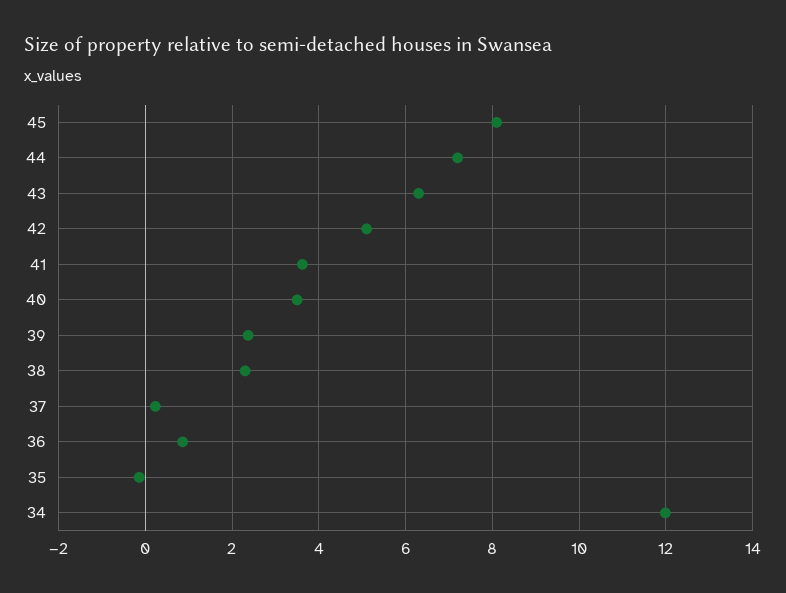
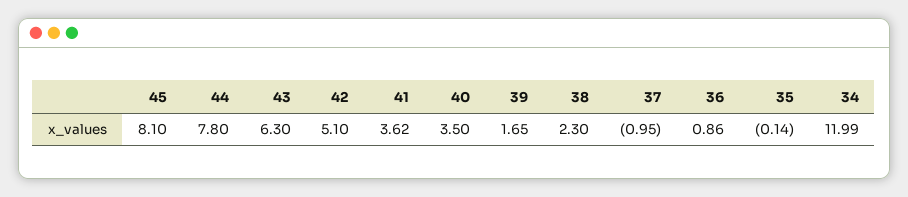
44: 7.2 -> 7.8
39: 2.4 -> 1.65
37: 0.2 -> -0.95

